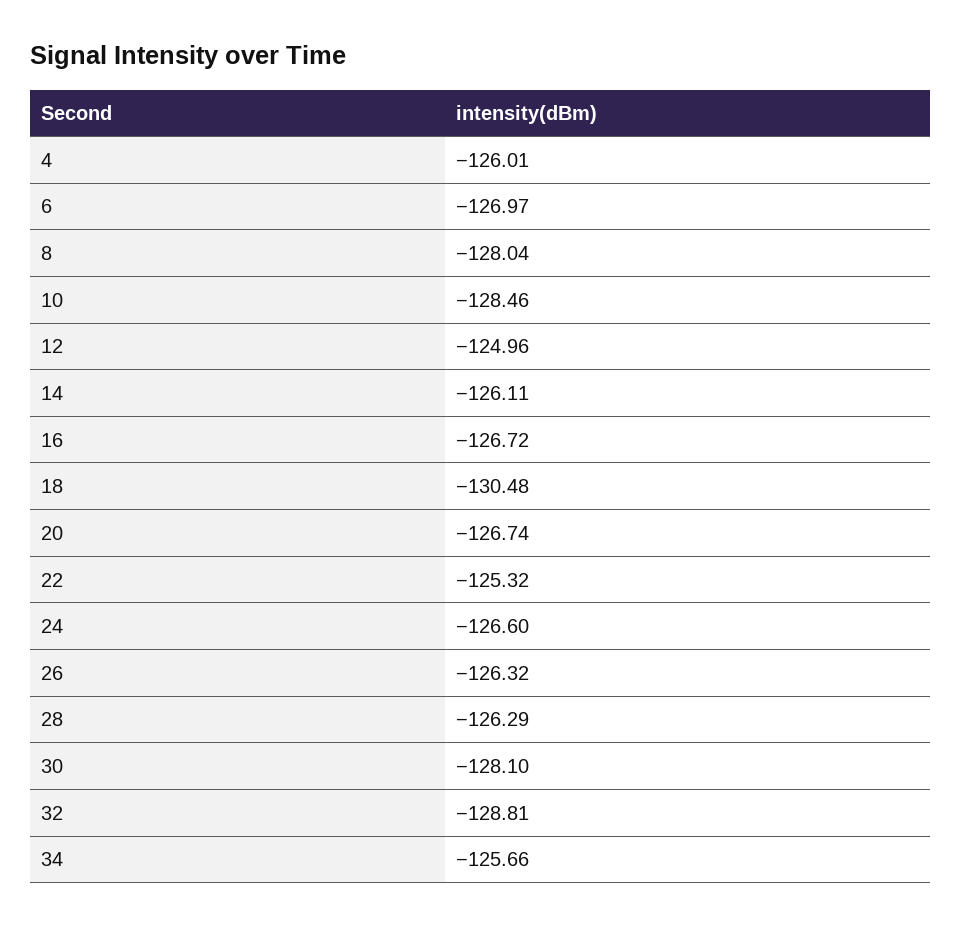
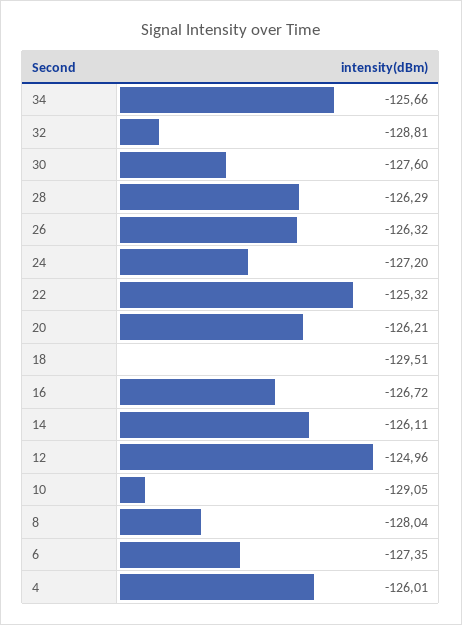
6: -126.97 -> -127.35
10: -128.46 -> -129.05
18: -130.48 -> -129.51
20: -126.74 -> -126.21
24: -126.6 -> -127.2
30: -128.1 -> -127.6

